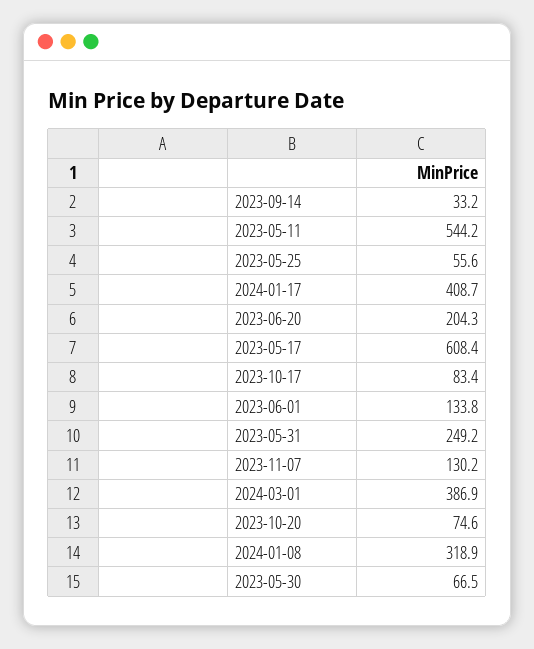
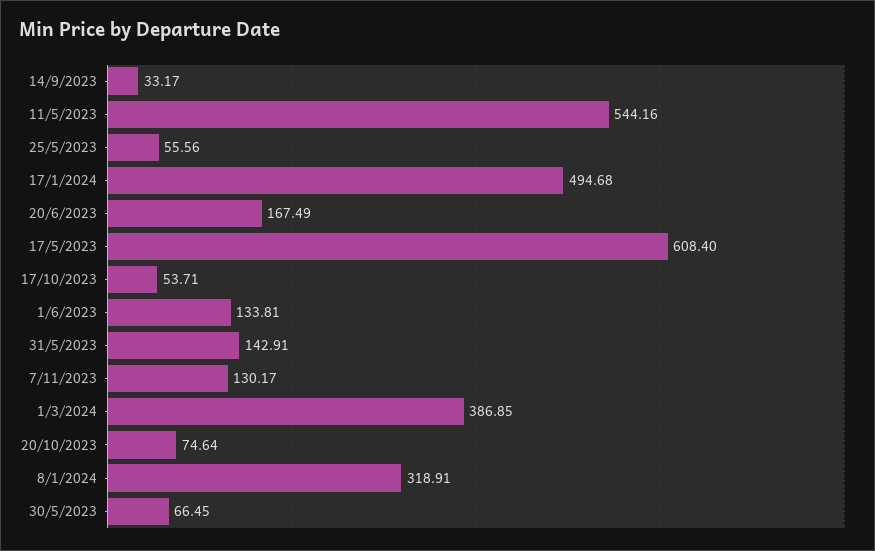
2024-01-17: 408.7 -> 494.68
2023-06-20: 204.3 -> 167.49
2023-10-17: 83.4 -> 53.71
2023-05-31: 249.2 -> 142.91

